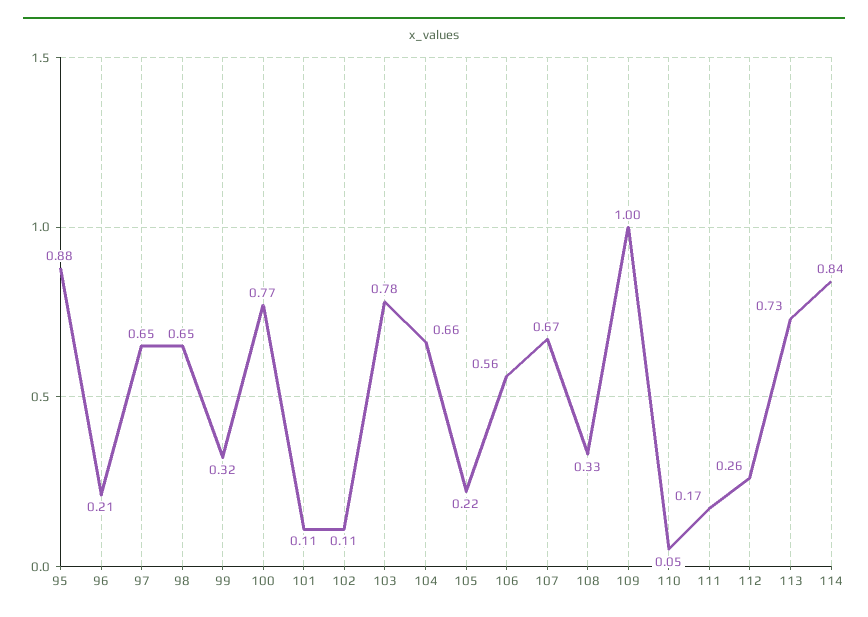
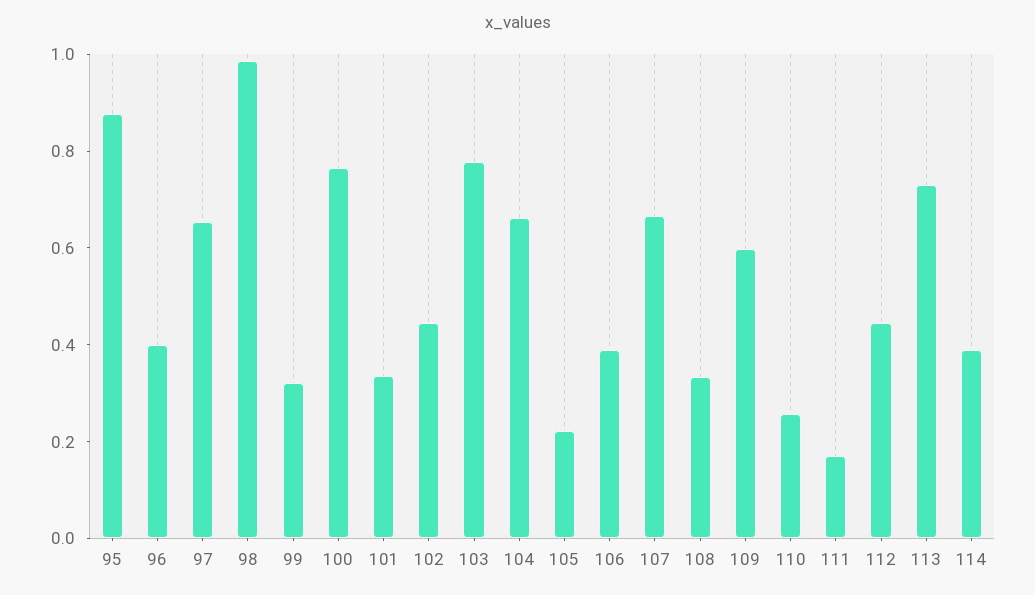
96: 0.21 -> 0.4
98: 0.65 -> 1
101: 0.11 -> 0.35
102: 0.11 -> 0.45
106: 0.56 -> 0.4
109: 1 -> 0.6
110: 0.05 -> 0.25
112: 0.26 -> 0.45
114: 0.84 -> 0.4

